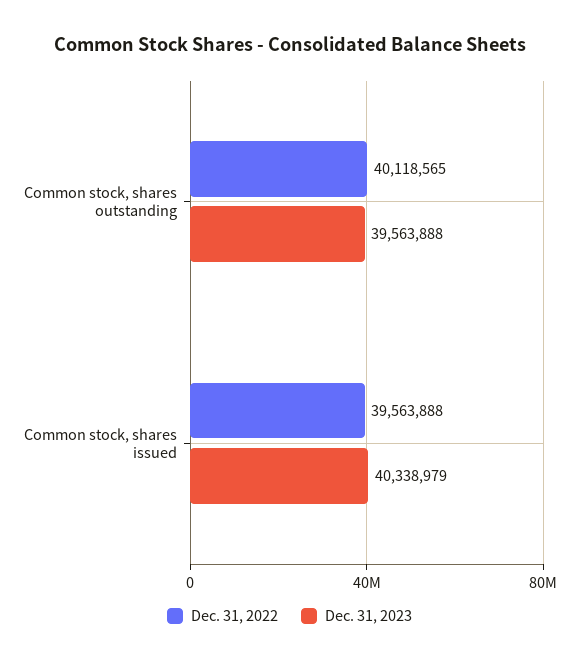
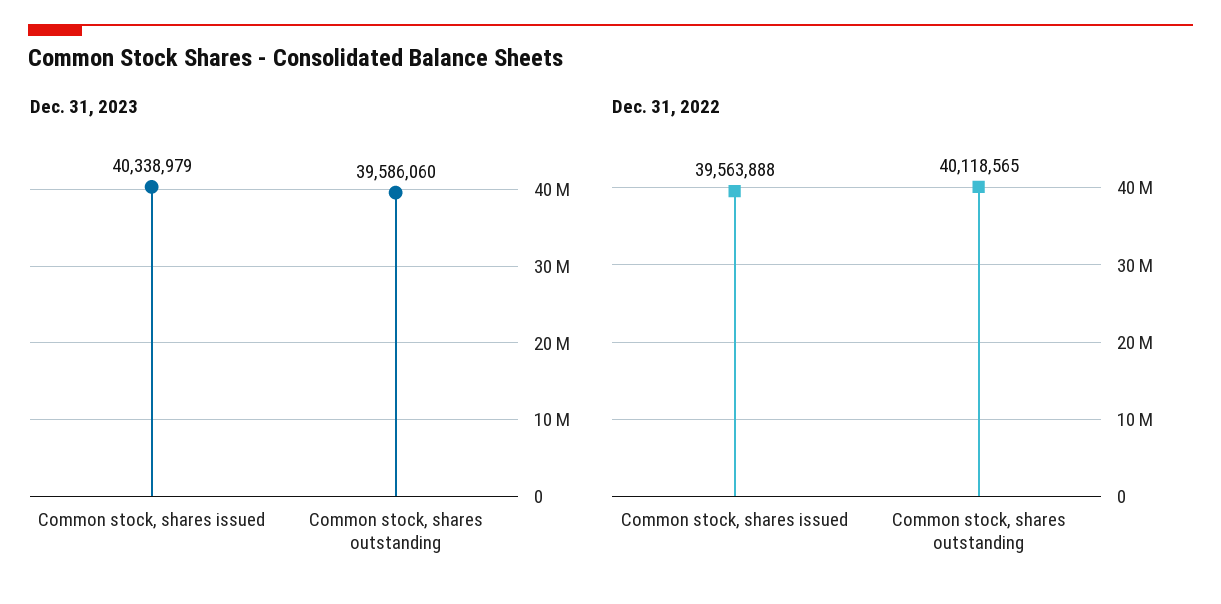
Dec. 31, 2023, Common stock, shares outstanding: 39563888 -> 39586060

